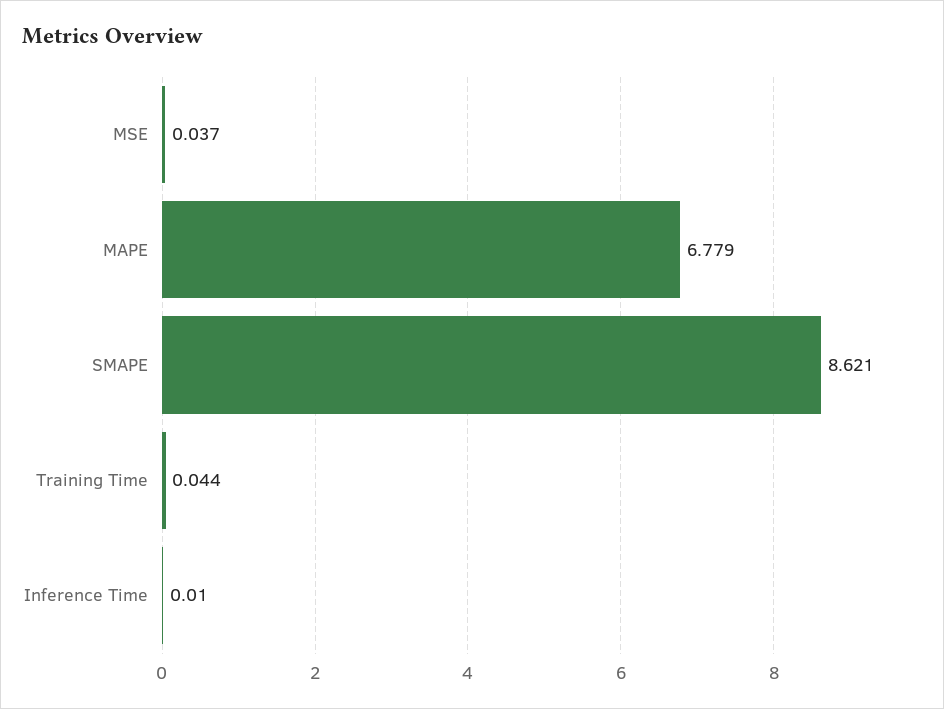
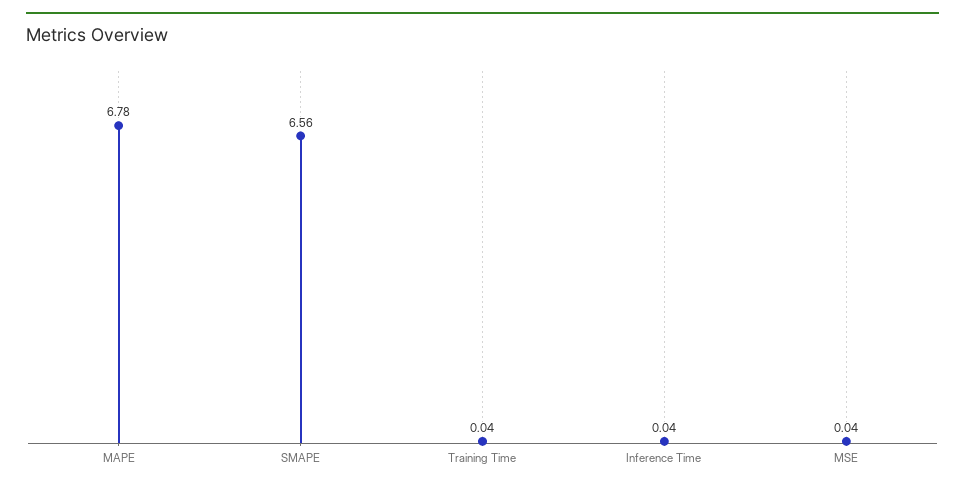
SMAPE: 8.621 -> 6.56
Inference Time: 0.01 -> 0.04

